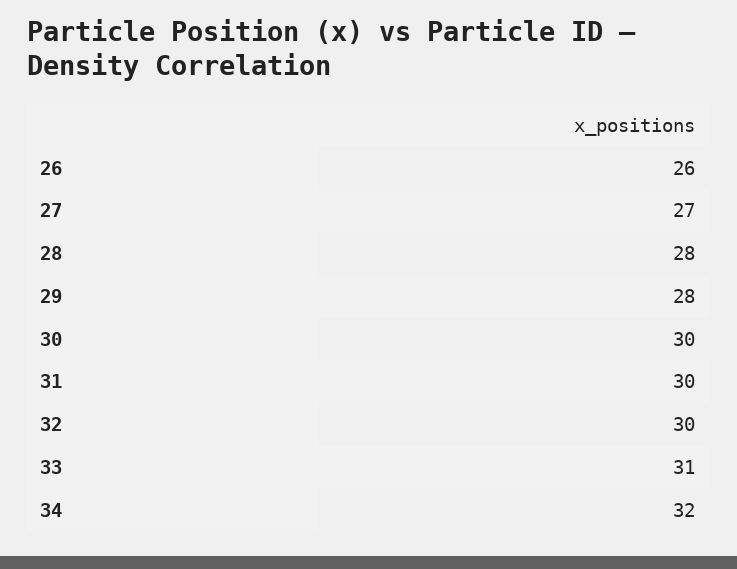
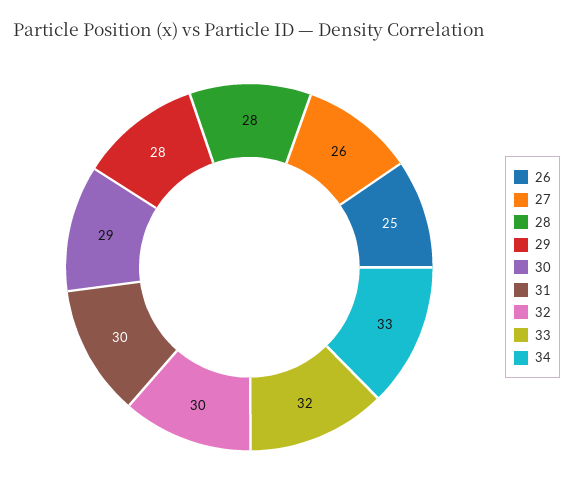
26: 26 -> 25
27: 27 -> 26
30: 30 -> 29
33: 31 -> 32
34: 32 -> 33

